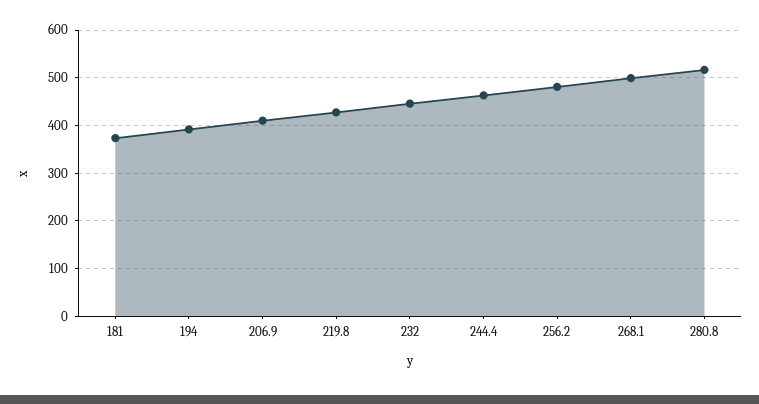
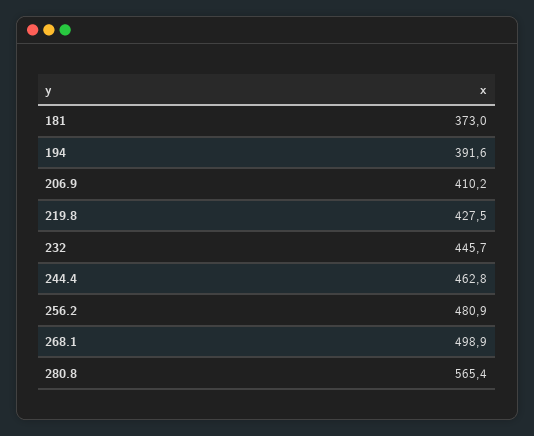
280.8: 520 -> 565.4

